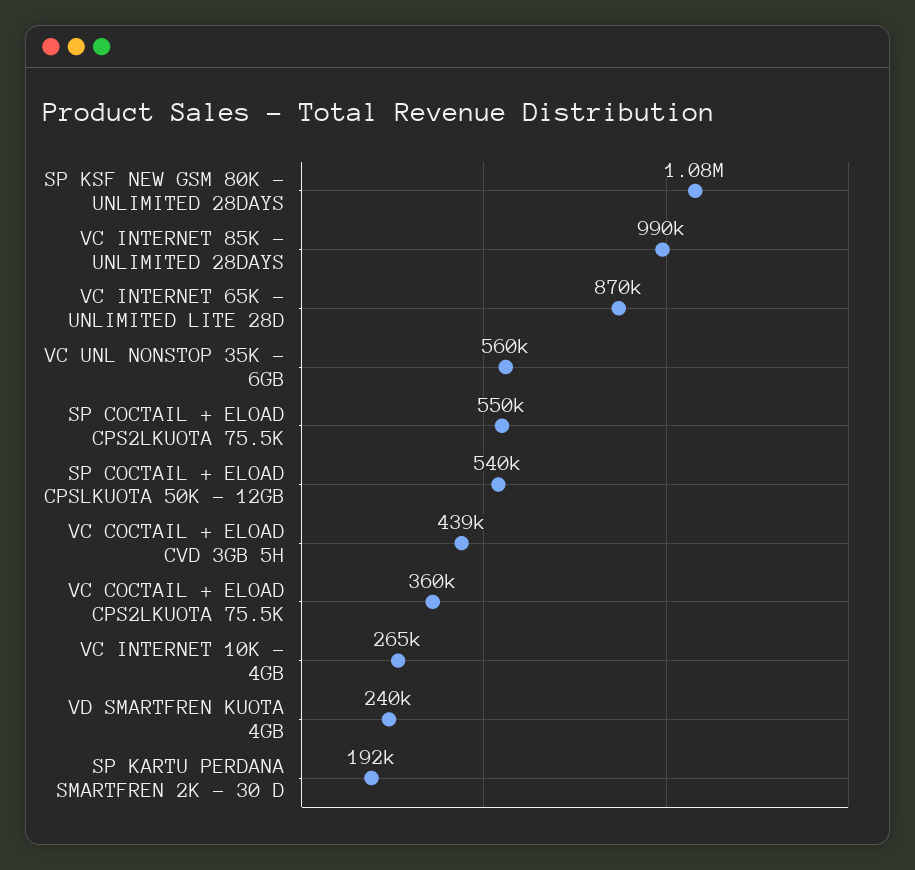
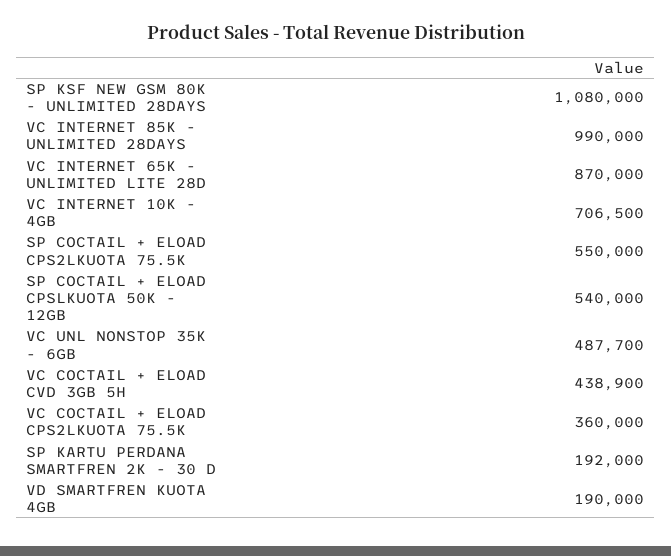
VC UNL NONSTOP 35K - 6GB: 560000 -> 487700
VC INTERNET 10K - 4GB: 265000 -> 706500
VD SMARTFREN KUOTA 4GB: 240000 -> 190000

